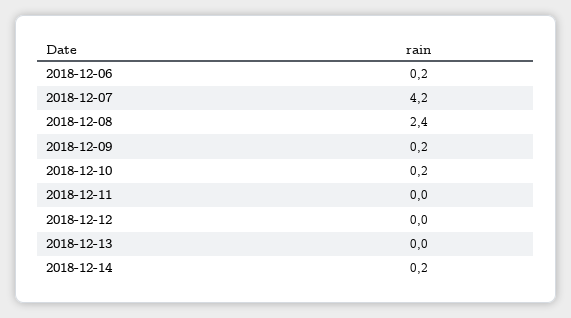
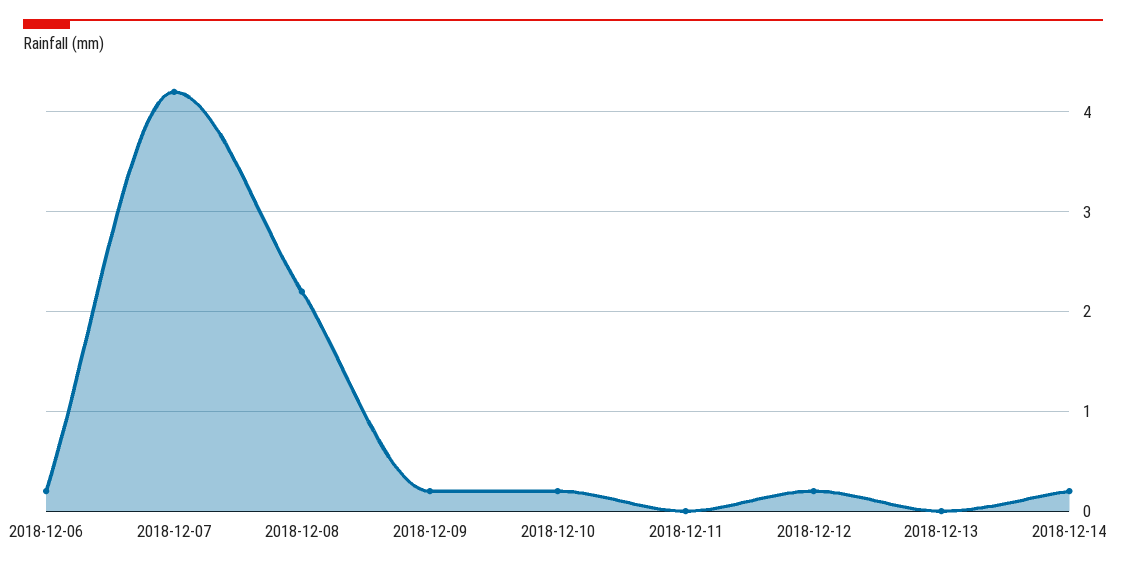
2018-12-08: 2.4 -> 2.2
2018-12-12: 0 -> 0.2

